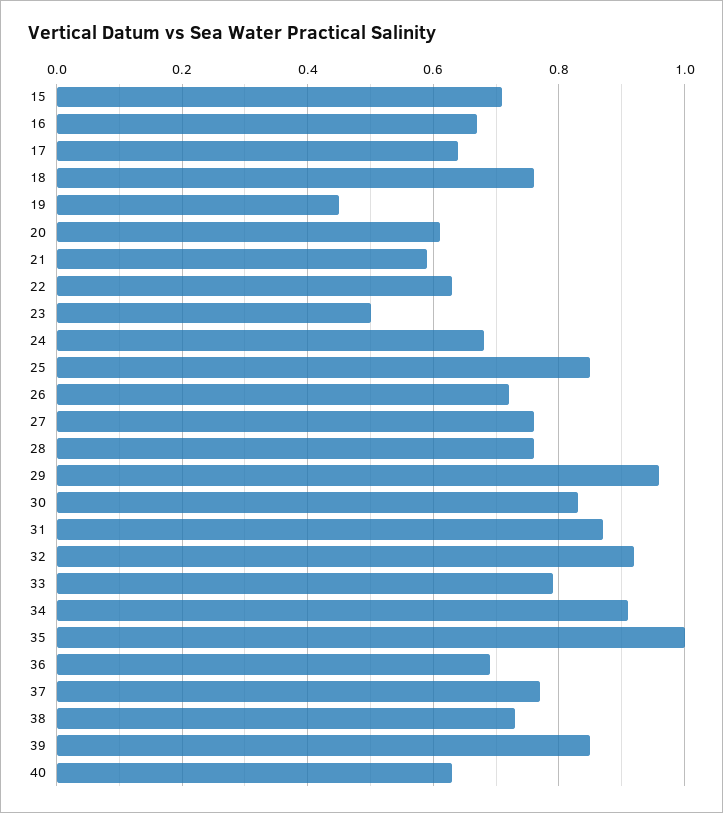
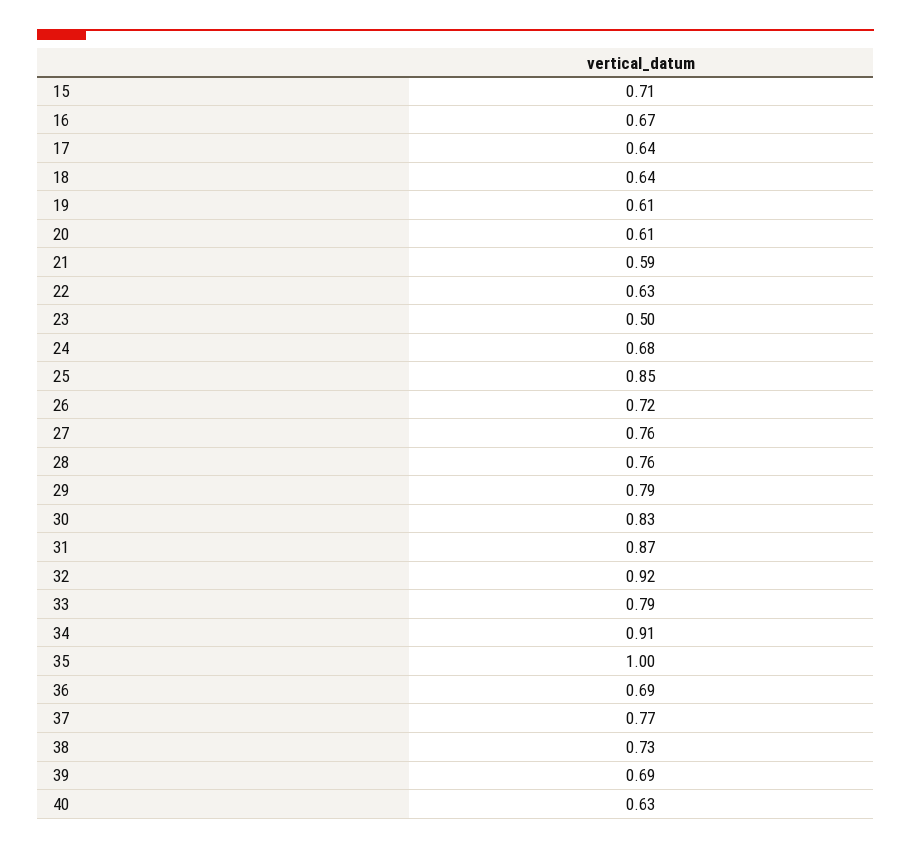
18: 0.75 -> 0.64
19: 0.45 -> 0.61
29: 0.95 -> 0.79
39: 0.85 -> 0.69

